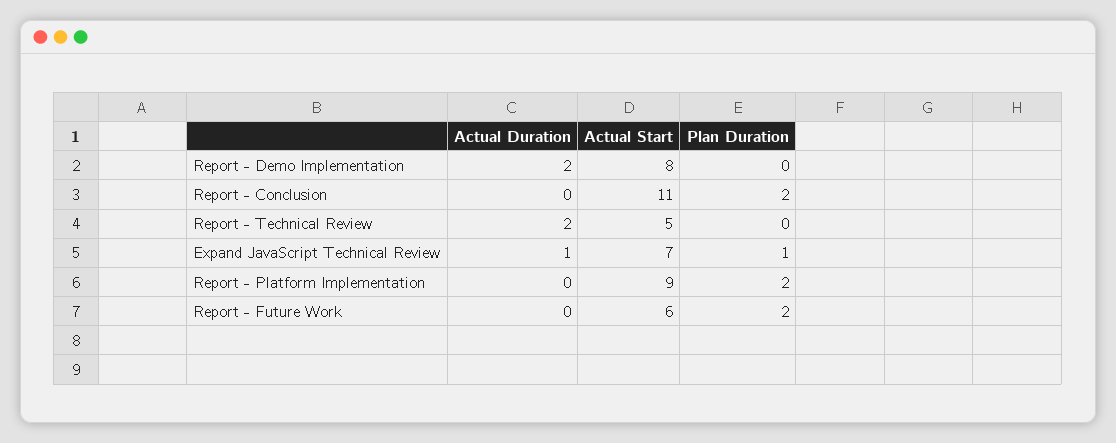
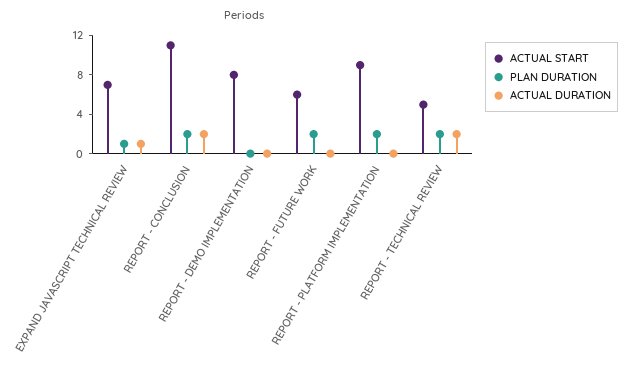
Actual Duration, Report - Demo Implementation: 2 -> 0
Actual Duration, Report - Conclusion: 0 -> 2
Plan Duration, Report - Technical Review: 0 -> 2

